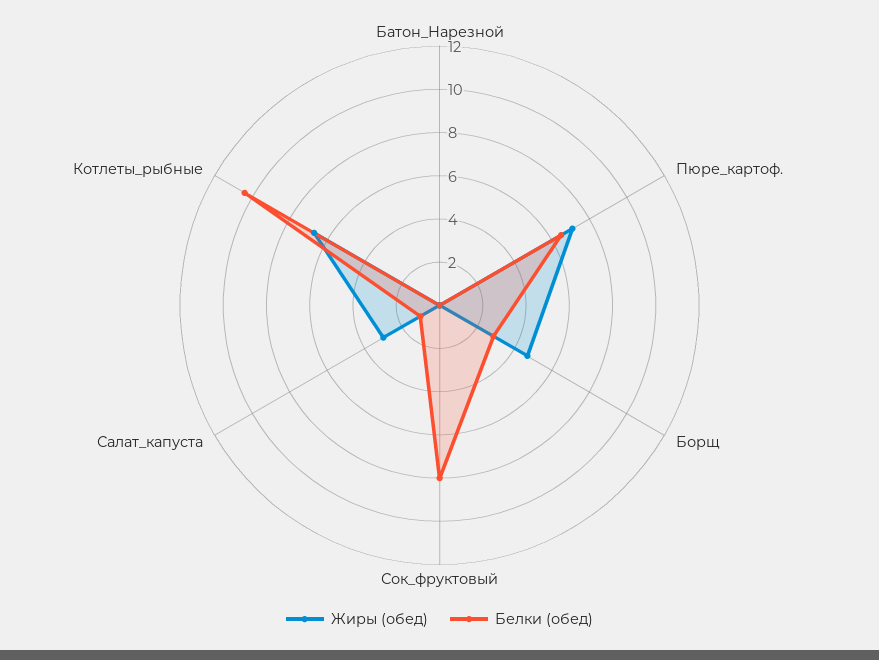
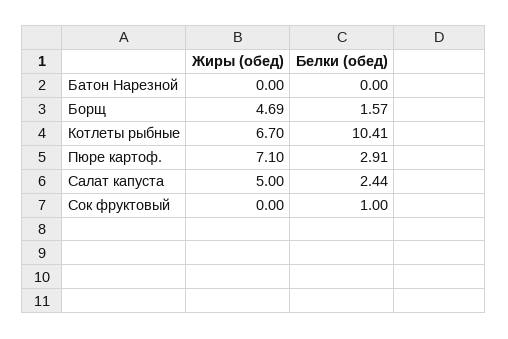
Белки (обед), Пюре_картоф.: 6.5 -> 2.91
Белки (обед), Борщ: 3 -> 1.57
Белки (обед), Сок_фруктовый: 8 -> 1
Жиры (обед), Салат_капуста: 3 -> 5
Белки (обед), Салат_капуста: 1 -> 2.44

